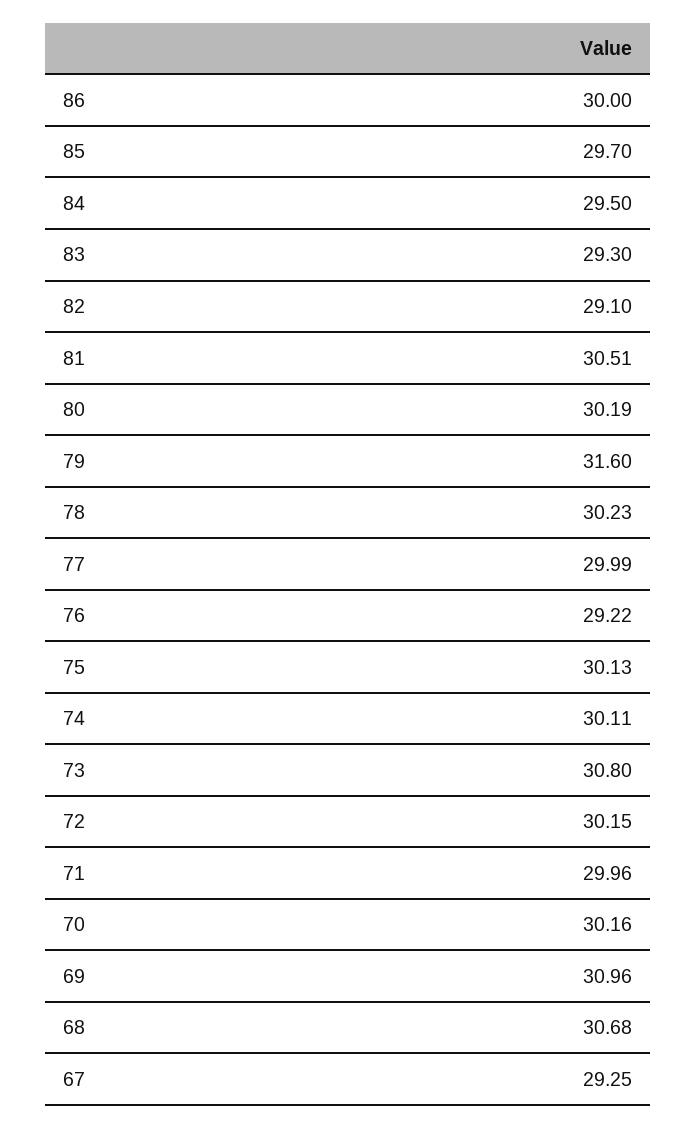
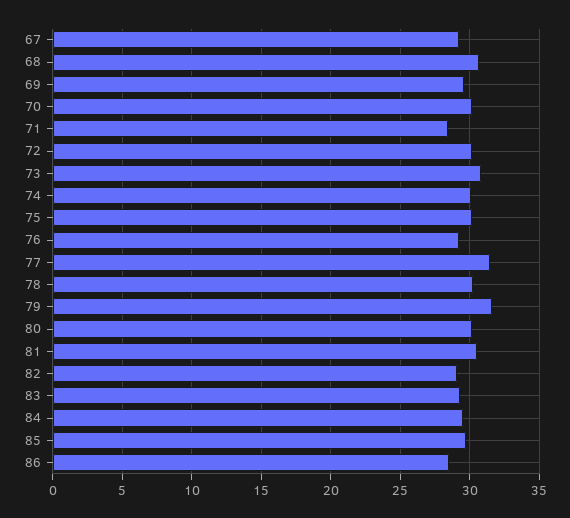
86: 30 -> 28.5
77: 29.99 -> 31.5
71: 29.96 -> 28.5
69: 30.96 -> 29.5

